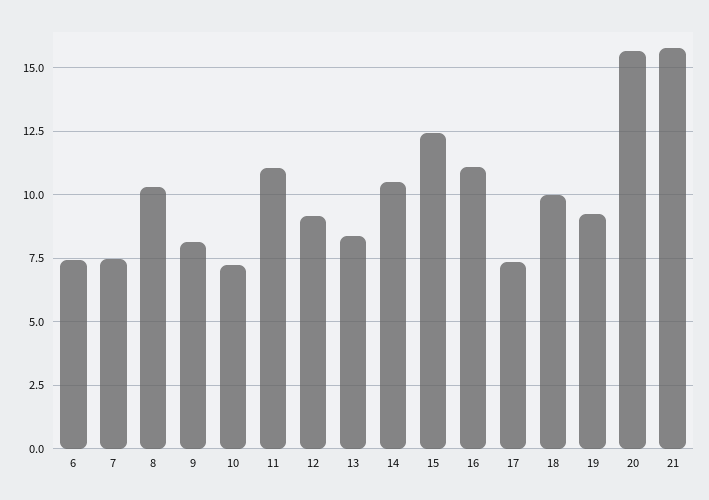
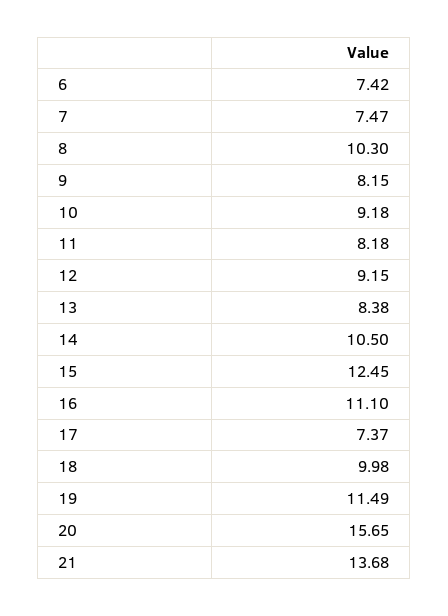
10: 7.25 -> 9.18
11: 11 -> 8.18
19: 9.25 -> 11.49
21: 15.75 -> 13.68

